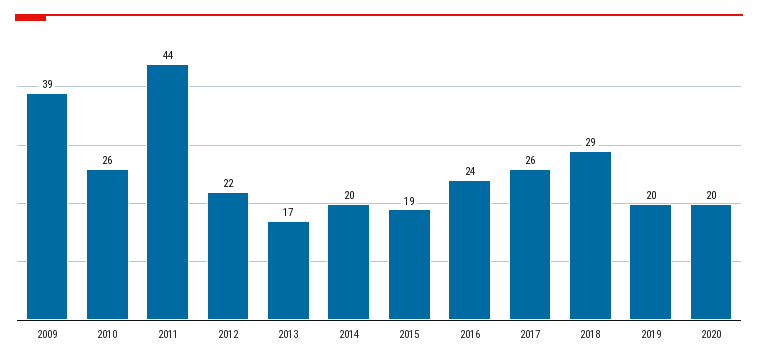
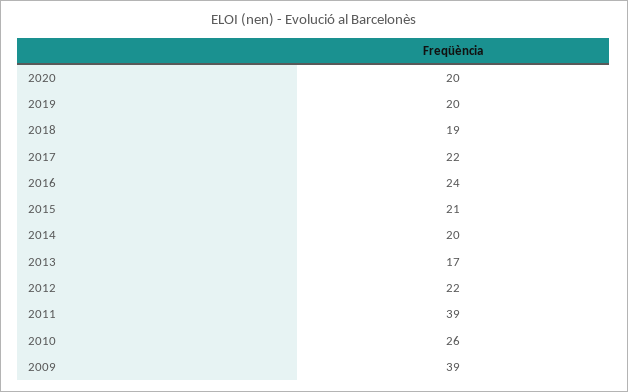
2011: 44 -> 39
2015: 19 -> 21
2017: 26 -> 22
2018: 29 -> 19

